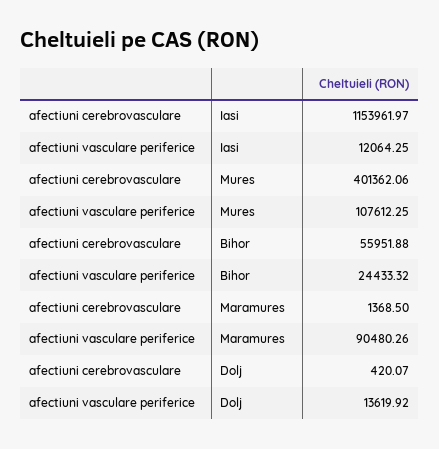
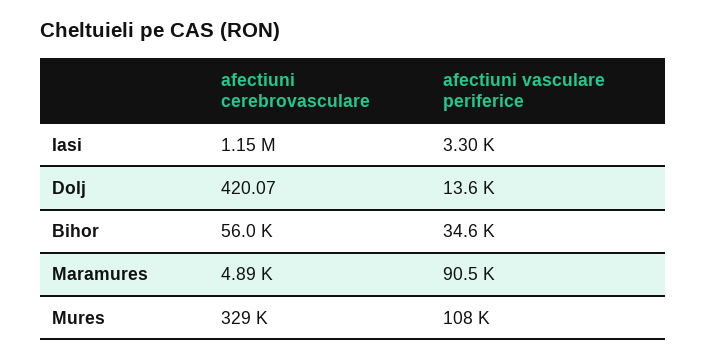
afectiuni vasculare periferice, Iasi: 12064.25 -> 3300
afectiuni cerebrovasculare, Mures: 401362.06 -> 329000
afectiuni vasculare periferice, Bihor: 24433.32 -> 34600
afectiuni cerebrovasculare, Maramures: 1368.5 -> 4890

